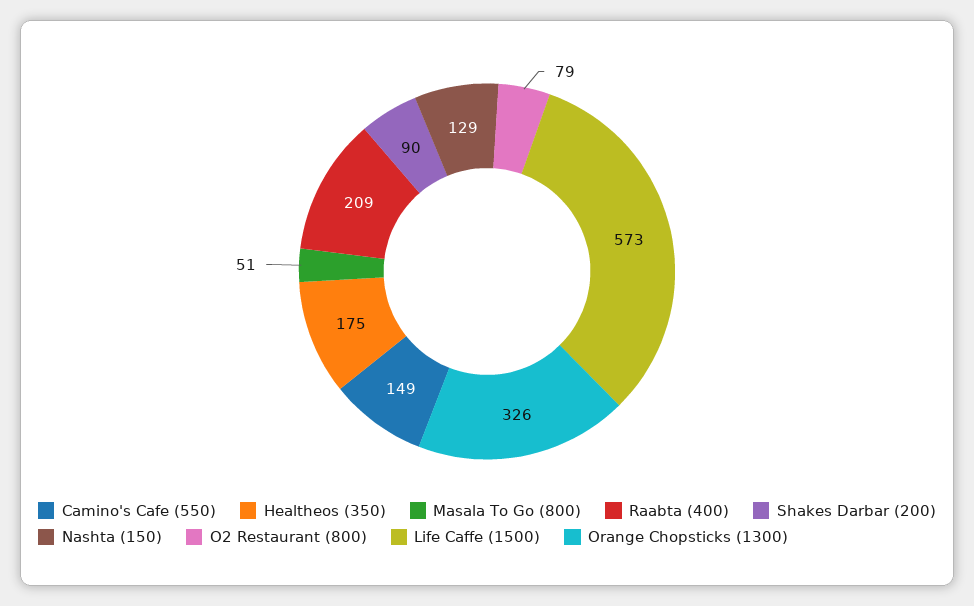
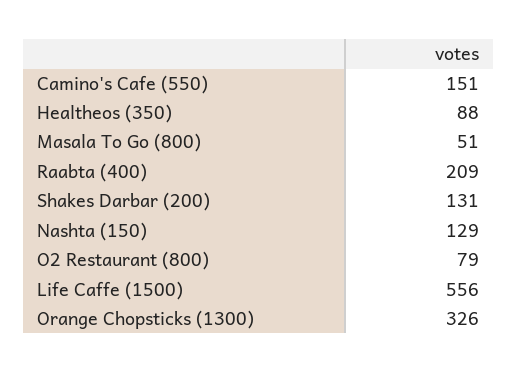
Camino's Cafe (550): 149 -> 151
Healtheos (350): 175 -> 88
Shakes Darbar (200): 90 -> 131
Life Caffe (1500): 573 -> 556

